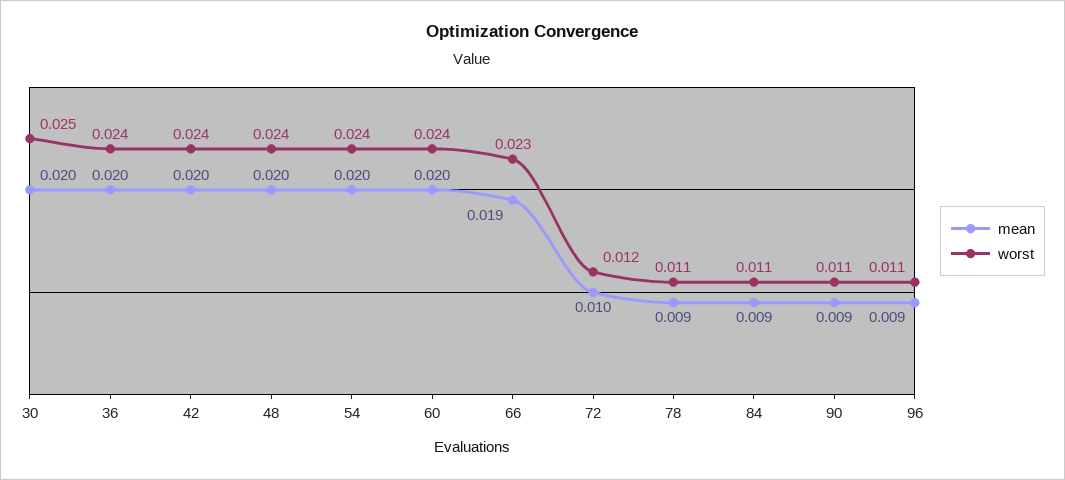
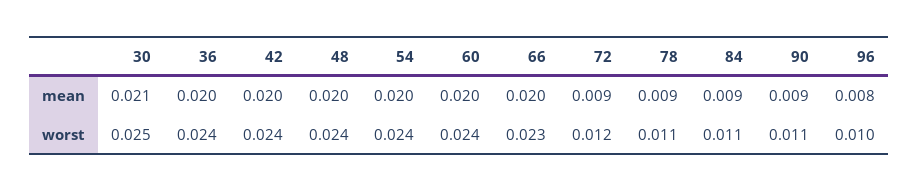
mean, 30: 0.02 -> 0.021
mean, 66: 0.019 -> 0.02
mean, 72: 0.01 -> 0.009
mean, 96: 0.009 -> 0.008
worst, 96: 0.011 -> 0.01

